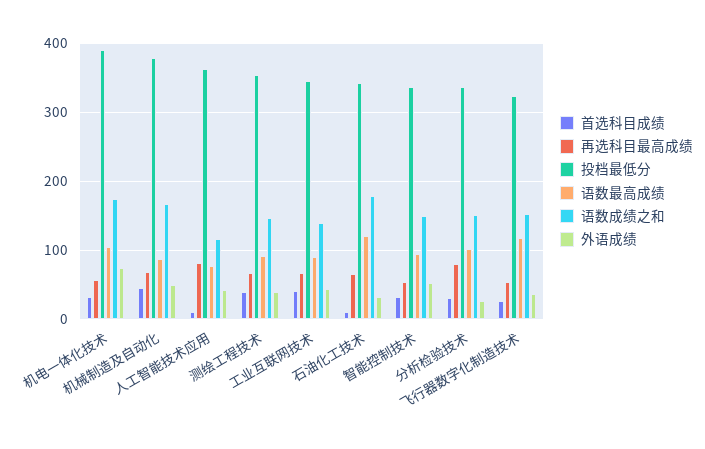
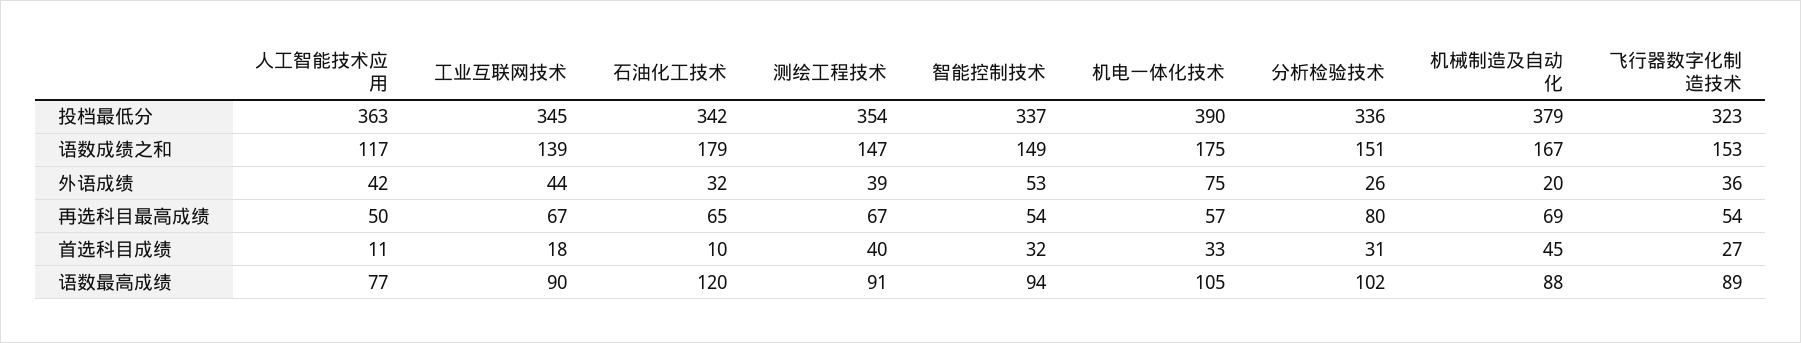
外语成绩, 机械制造及自动化: 50 -> 20
再选科目最高成绩, 人工智能技术应用: 80 -> 50
首选科目成绩, 工业互联网技术: 40 -> 18
语数最高成绩, 飞行器数字化制造技术: 120 -> 89

